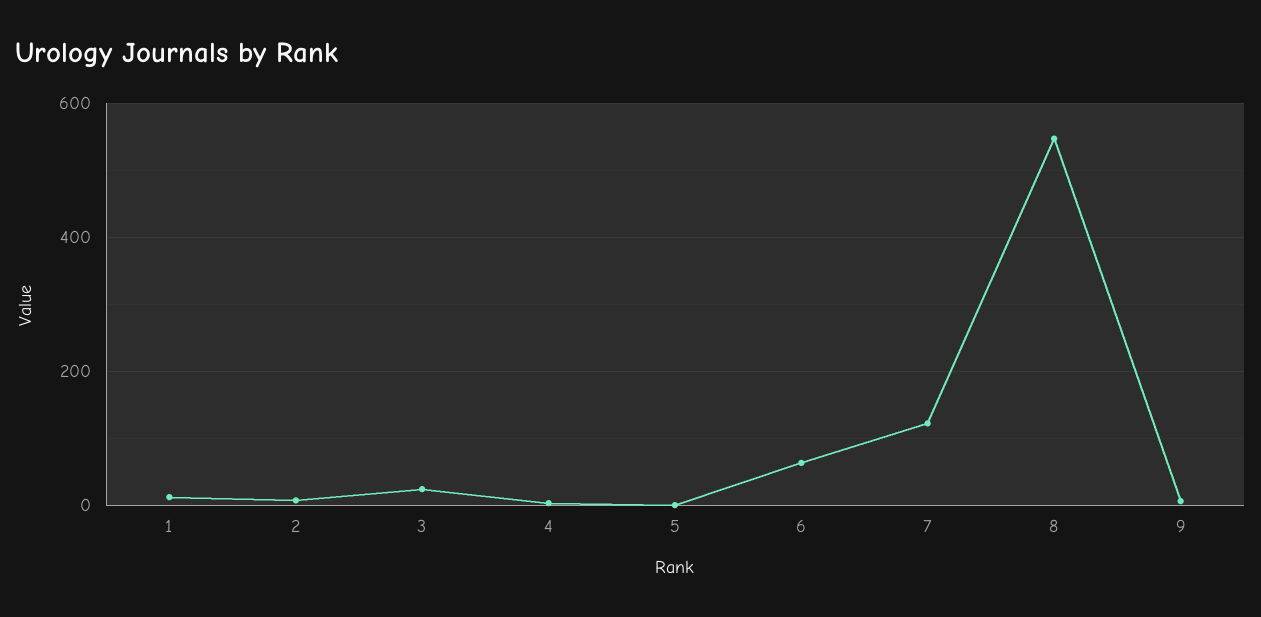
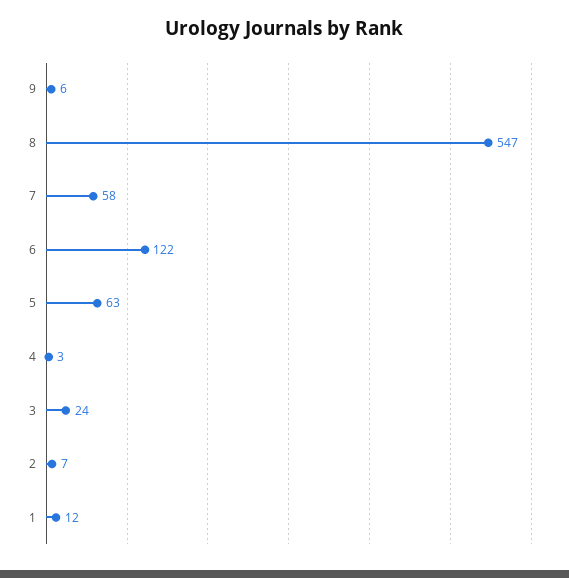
5: 0 -> 63
6: 60 -> 122
7: 120 -> 58

